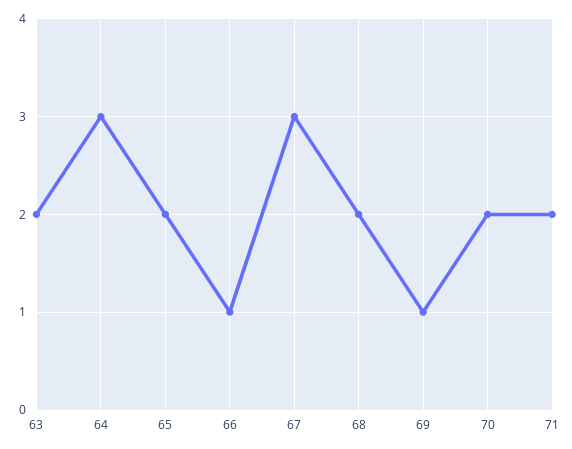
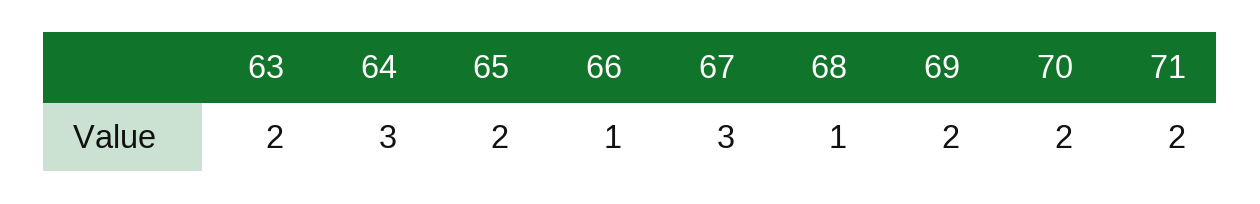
68: 2 -> 1
69: 1 -> 2

